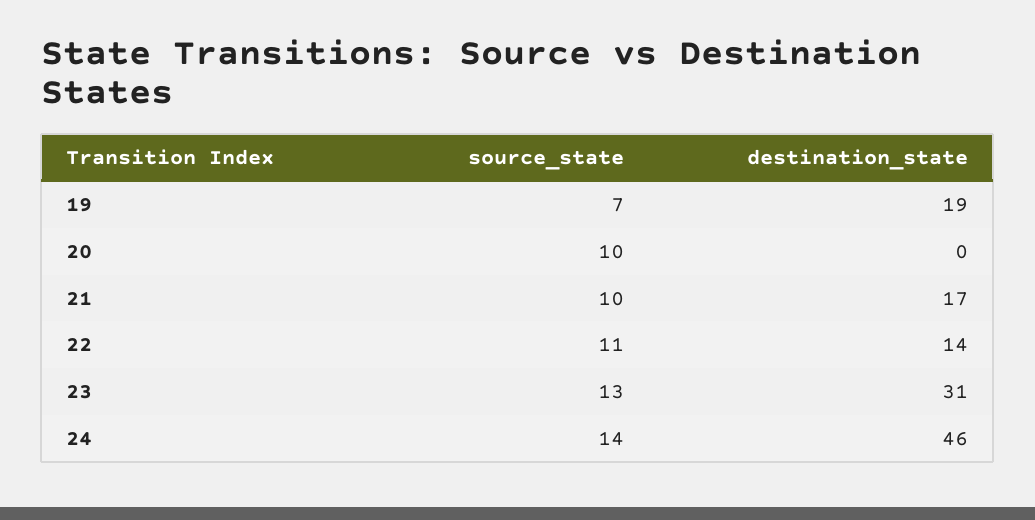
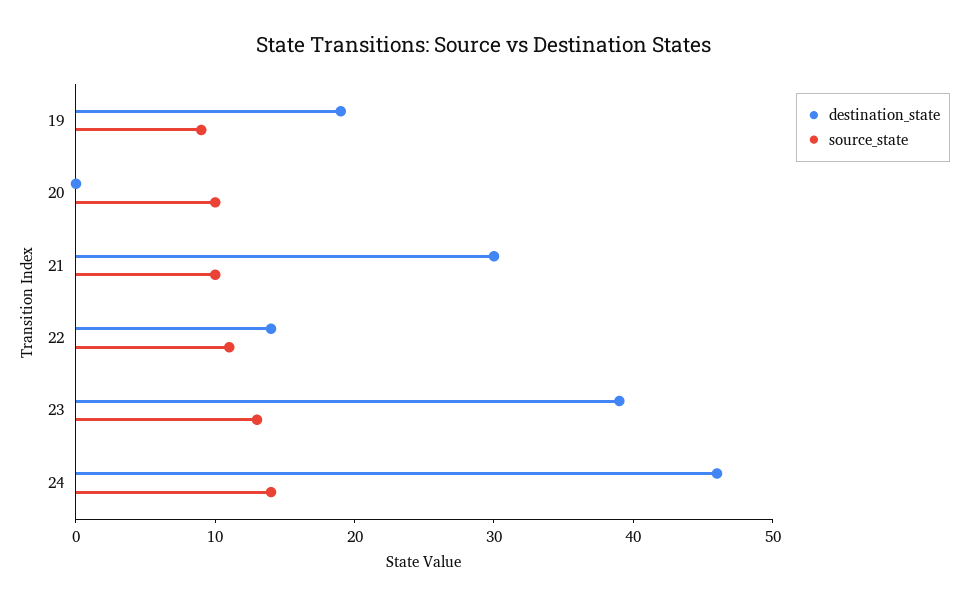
source_state, 19: 7 -> 9
destination_state, 21: 17 -> 30
destination_state, 23: 31 -> 39

